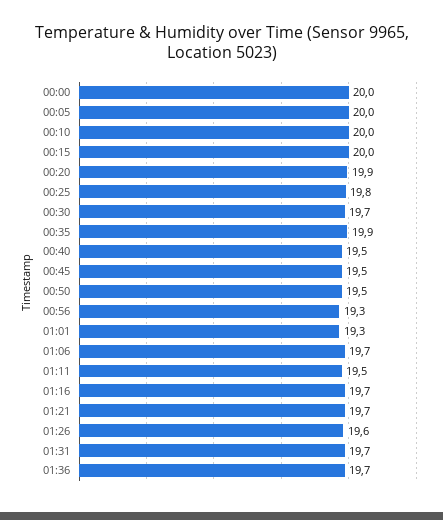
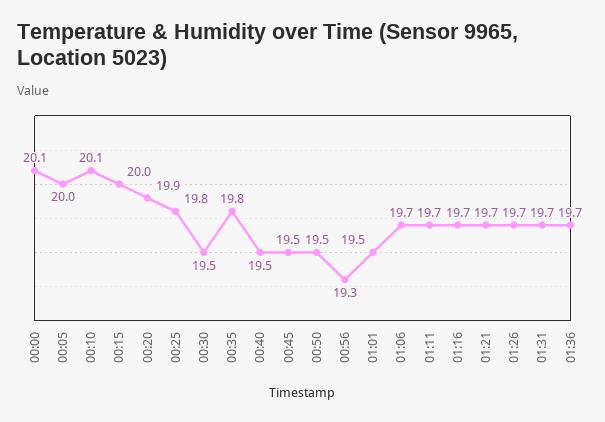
00:00: 20 -> 20.1
00:10: 20 -> 20.1
00:30: 19.7 -> 19.5
00:35: 19.9 -> 19.8
01:01: 19.3 -> 19.5
01:11: 19.5 -> 19.7
01:26: 19.6 -> 19.7

